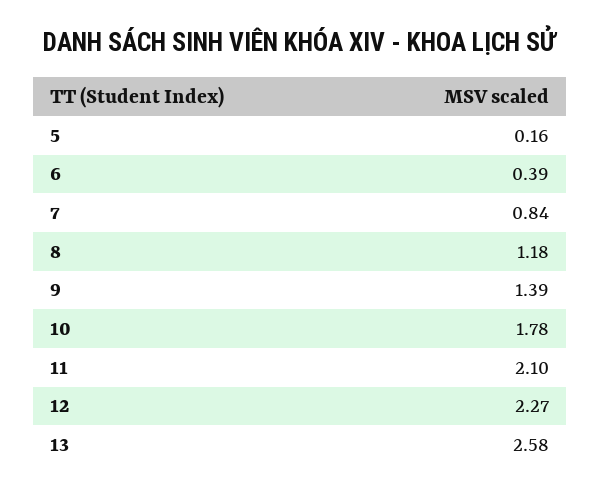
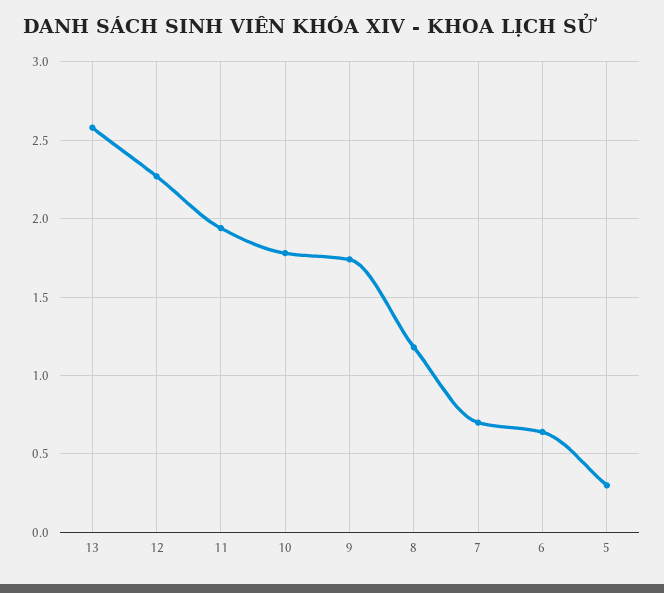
5: 0.16 -> 0.3
6: 0.39 -> 0.65
7: 0.84 -> 0.7
9: 1.39 -> 1.75
11: 2.1 -> 1.95

